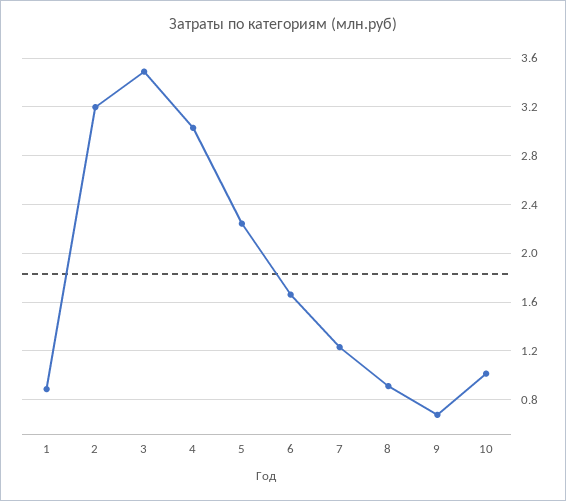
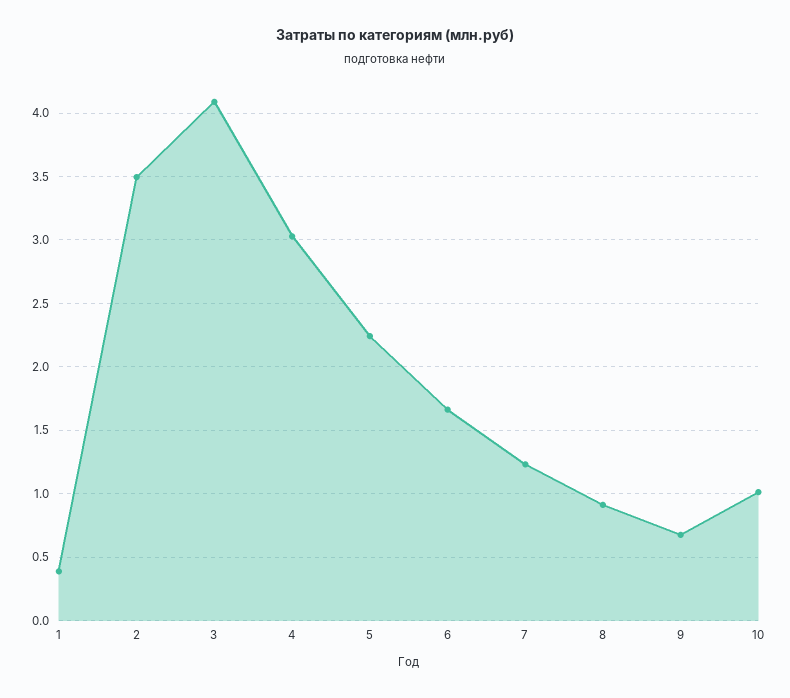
1: 0.9 -> 0.4
2: 3.2 -> 3.5
3: 3.5 -> 4.1

